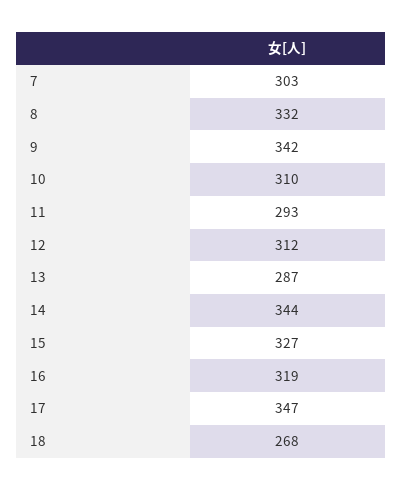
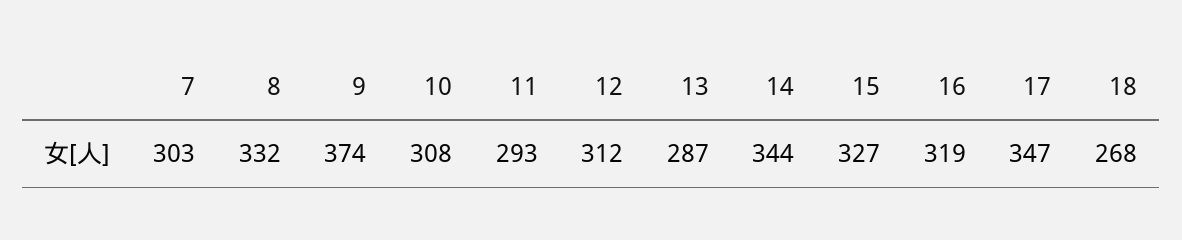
9: 342 -> 374
10: 310 -> 308

